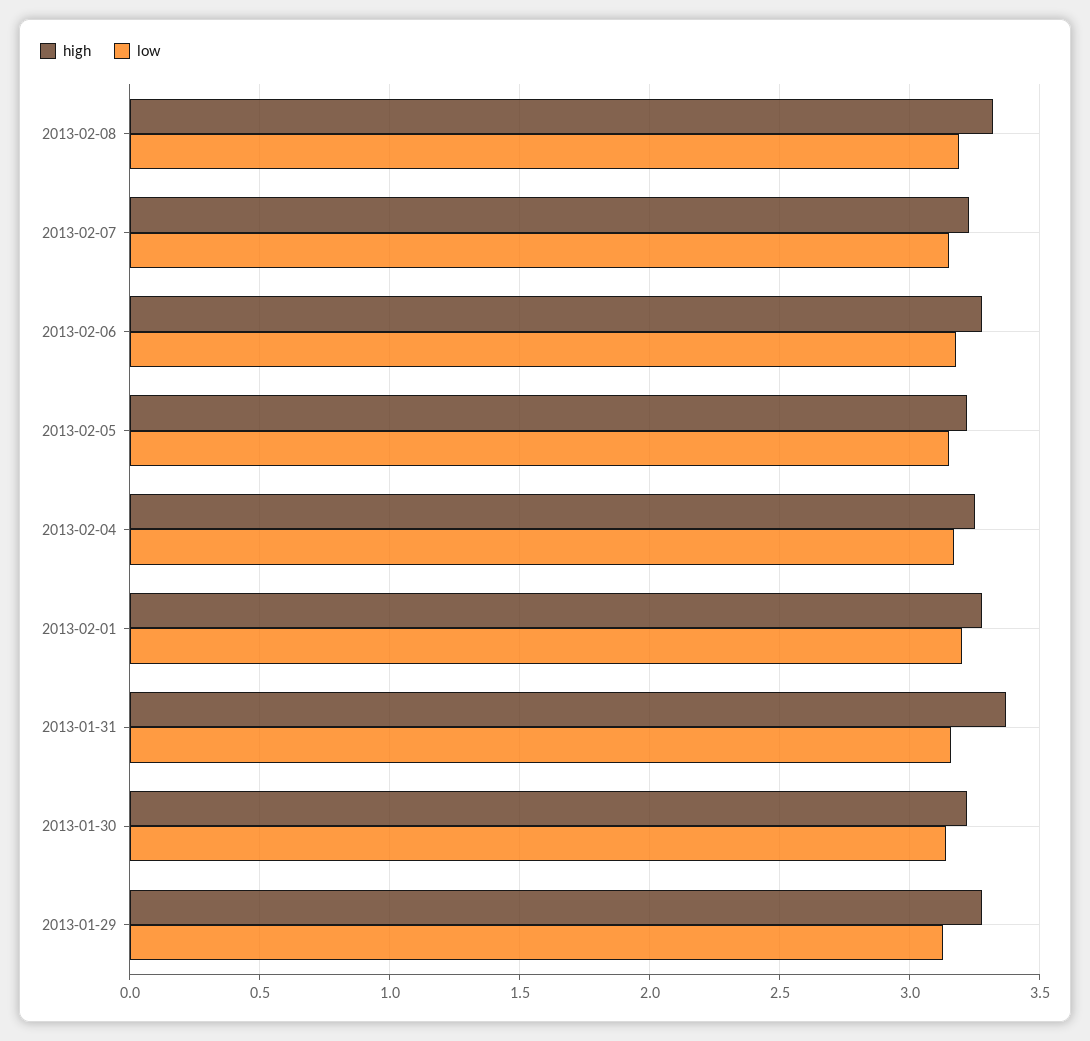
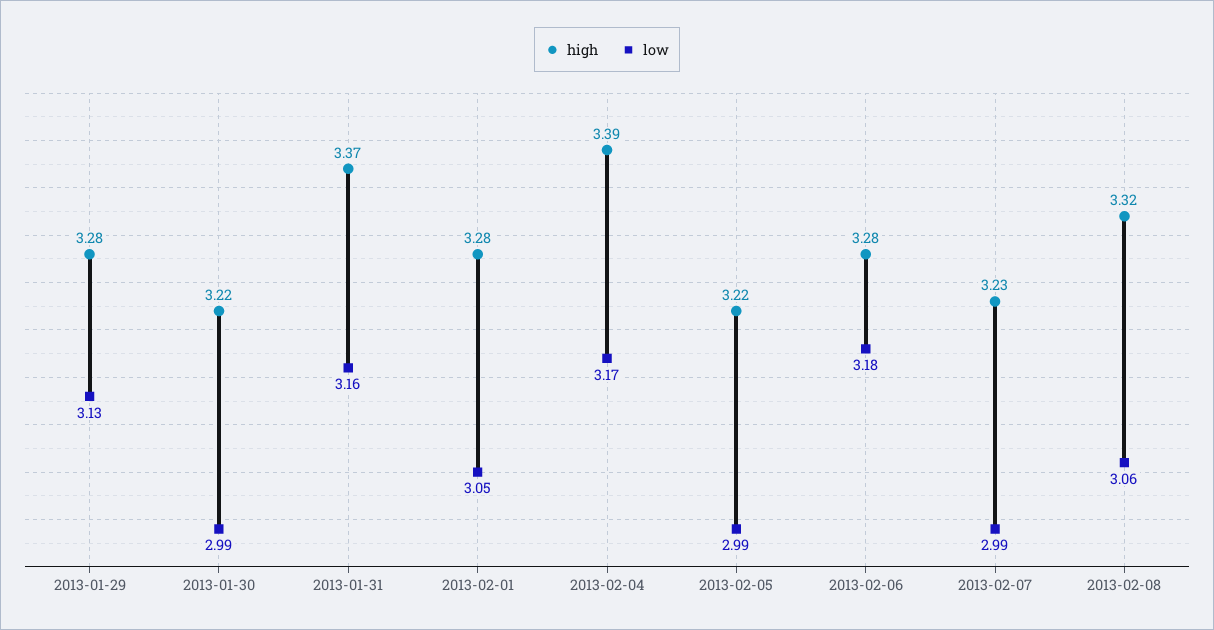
low, 2013-02-08: 3.2 -> 3.06
low, 2013-02-07: 3.15 -> 2.99
low, 2013-02-05: 3.15 -> 2.99
high, 2013-02-04: 3.25 -> 3.39
low, 2013-02-01: 3.2 -> 3.05
low, 2013-01-30: 3.15 -> 2.99

